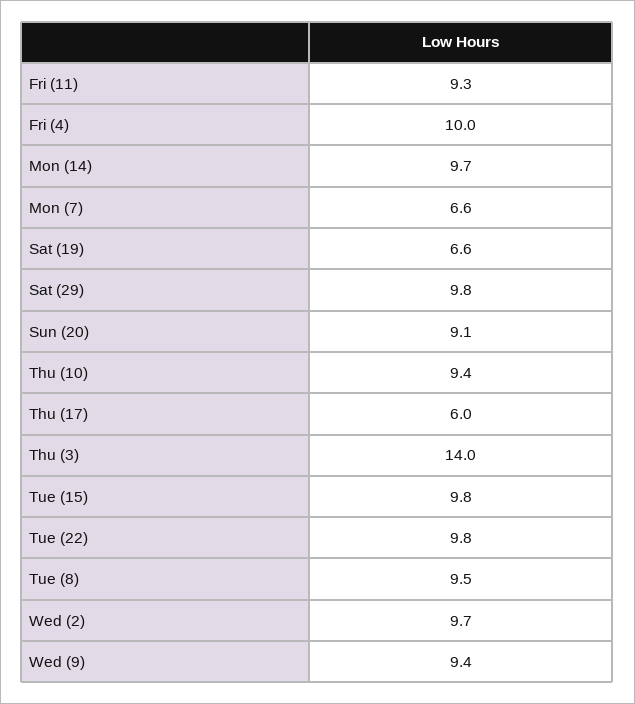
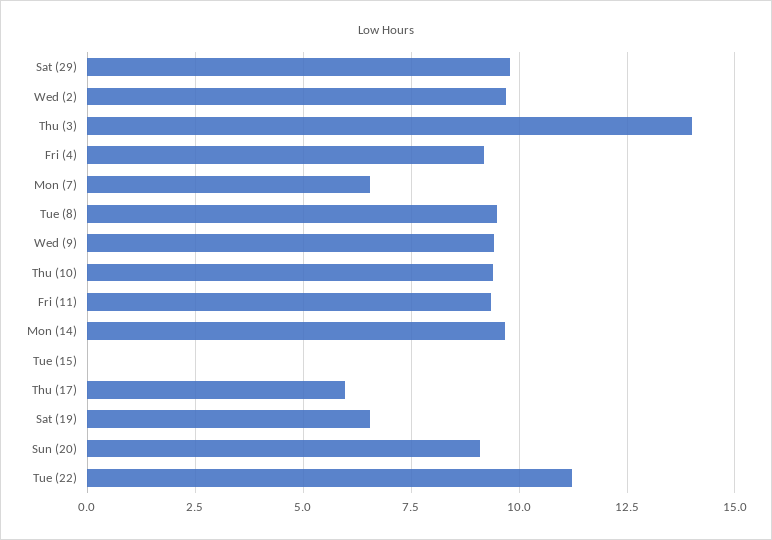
Fri (4): 10 -> 9.25
Tue (15): 9.8 -> 0
Tue (22): 9.8 -> 11.25

